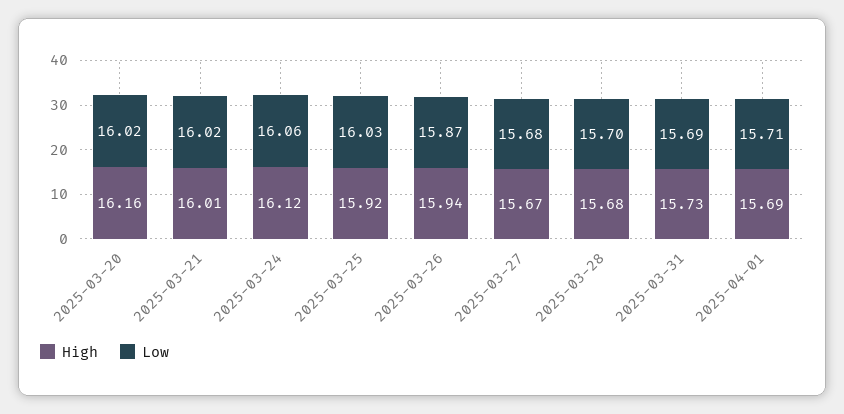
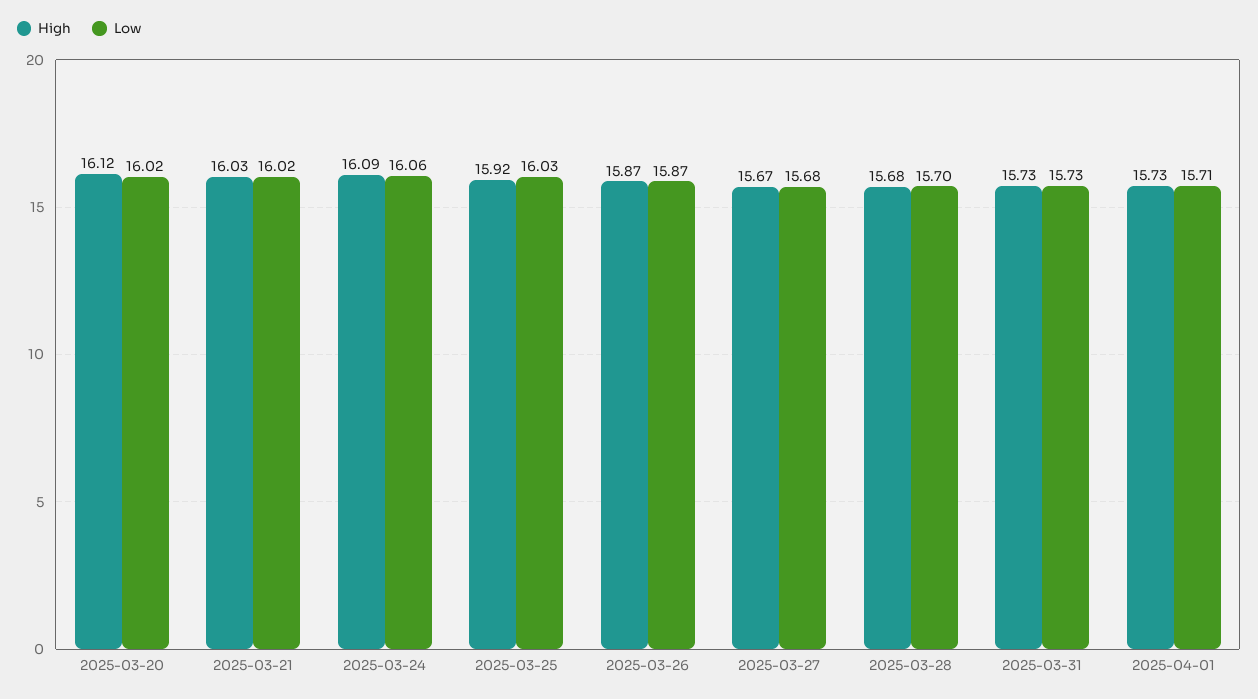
High, 2025-03-20: 16.16 -> 16.12
High, 2025-03-21: 16.01 -> 16.03
High, 2025-03-24: 16.12 -> 16.09
High, 2025-03-26: 15.94 -> 15.87
Low, 2025-03-31: 15.69 -> 15.73
High, 2025-04-01: 15.69 -> 15.73

